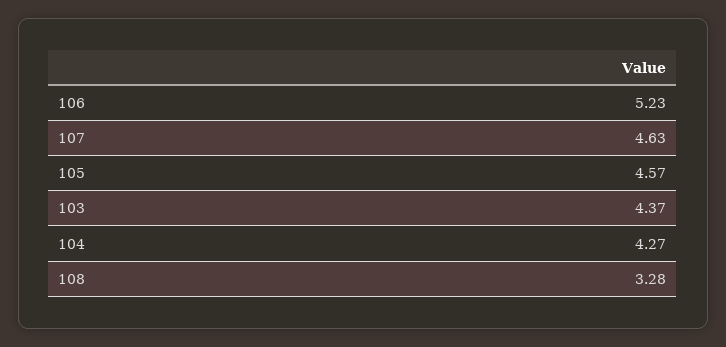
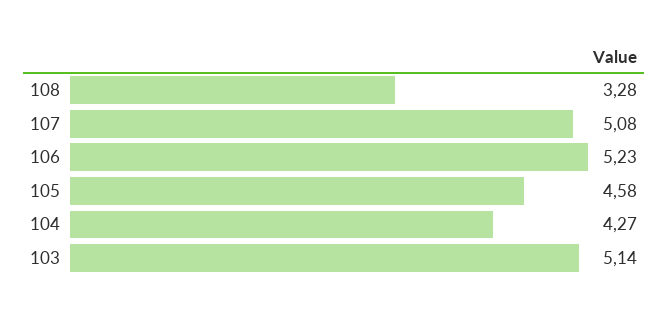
107: 4.63 -> 5.08
105: 4.57 -> 4.58
103: 4.37 -> 5.14

